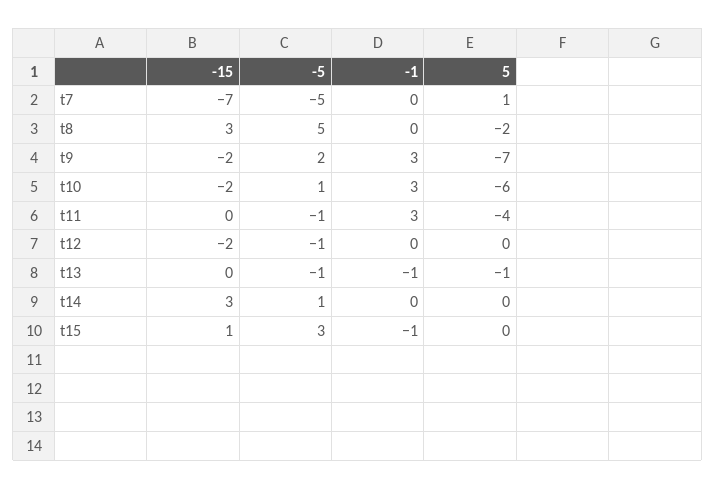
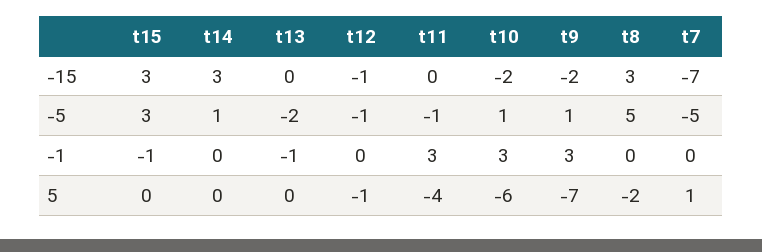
-5, t9: 2 -> 1
-15, t12: -2 -> -1
5, t12: 0 -> -1
-5, t13: -1 -> -2
5, t13: -1 -> 0
-15, t15: 1 -> 3

